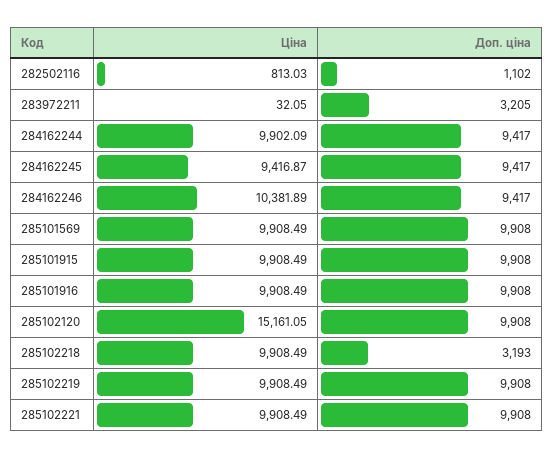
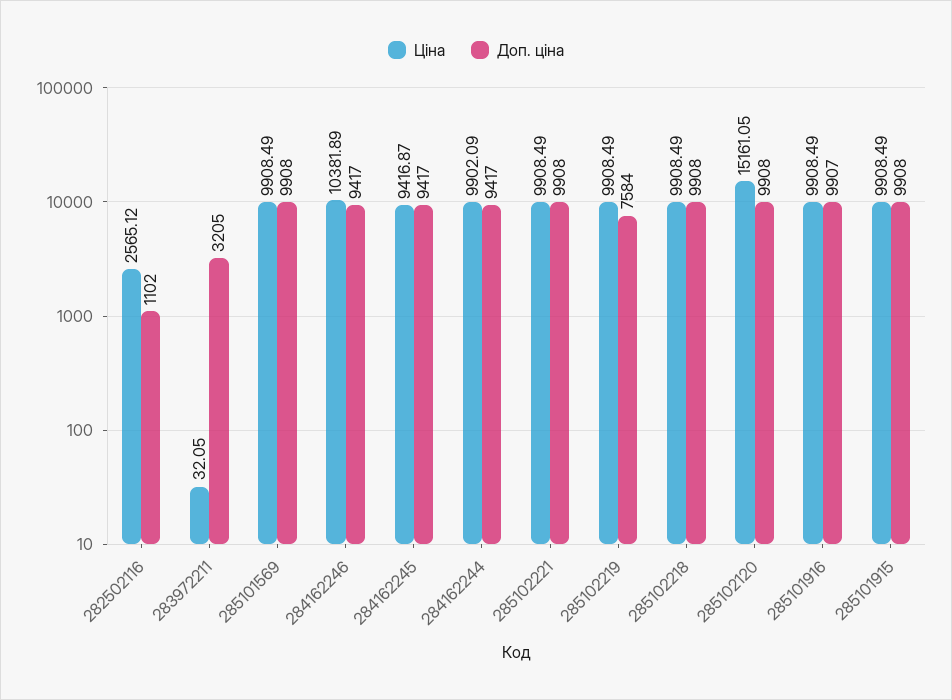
Ціна, 282502116: 813.03 -> 2565.12
Доп. ціна, 285101916: 9908 -> 9907
Доп. ціна, 285102218: 3193 -> 9908
Доп. ціна, 285102219: 9908 -> 7584

